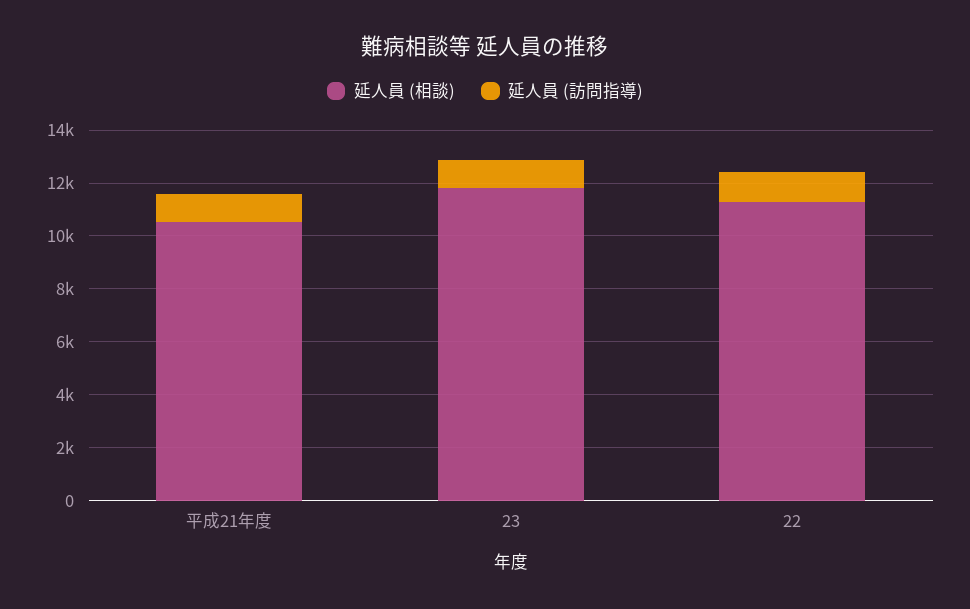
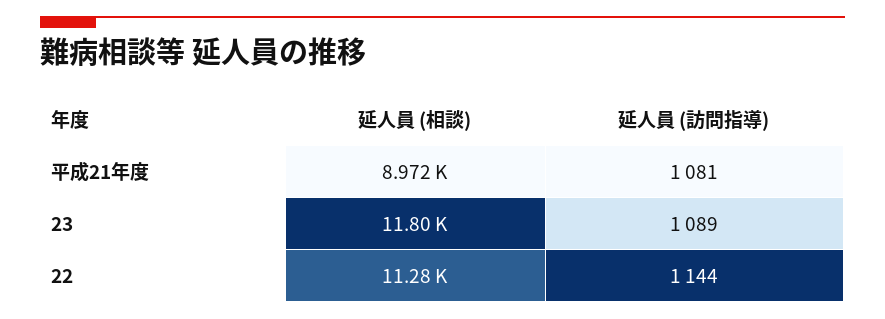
延人員 (相談), 平成21年度: 10500 -> 8972

